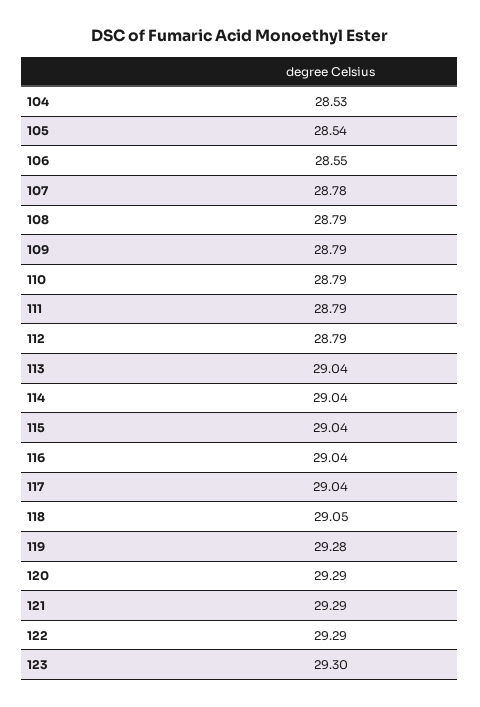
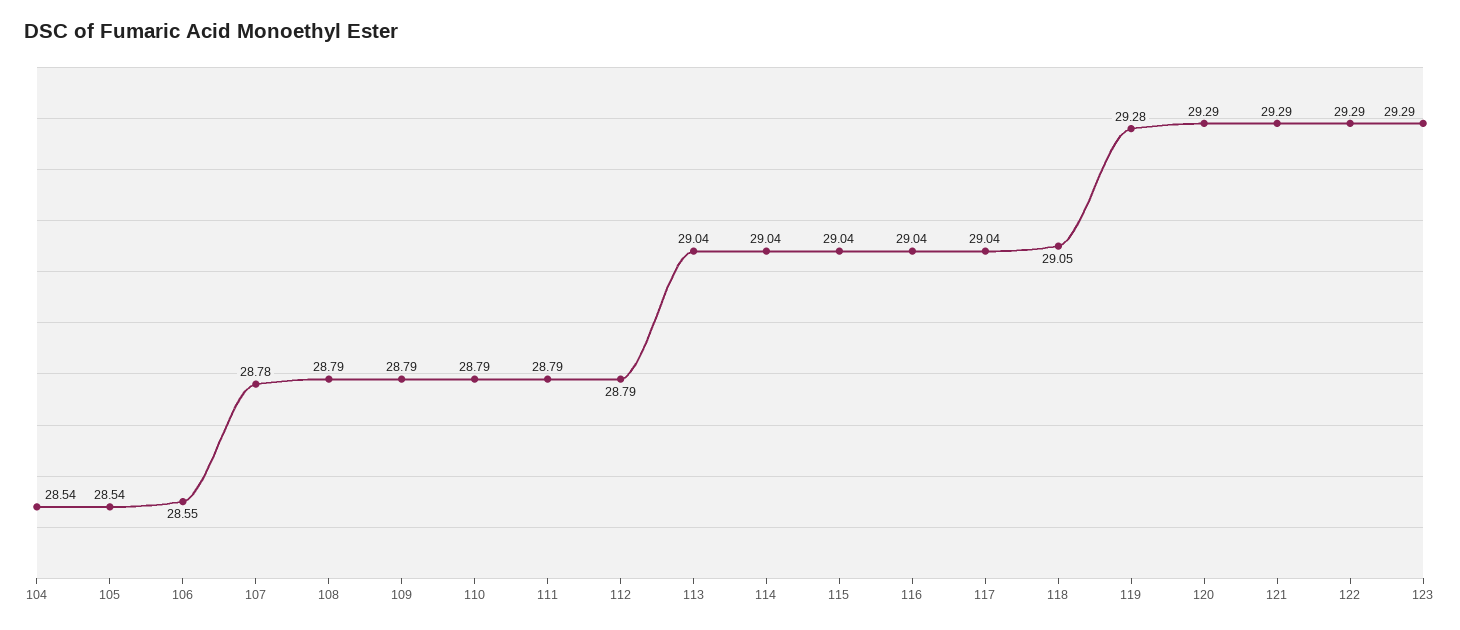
104: 28.53 -> 28.54
123: 29.3 -> 29.29

